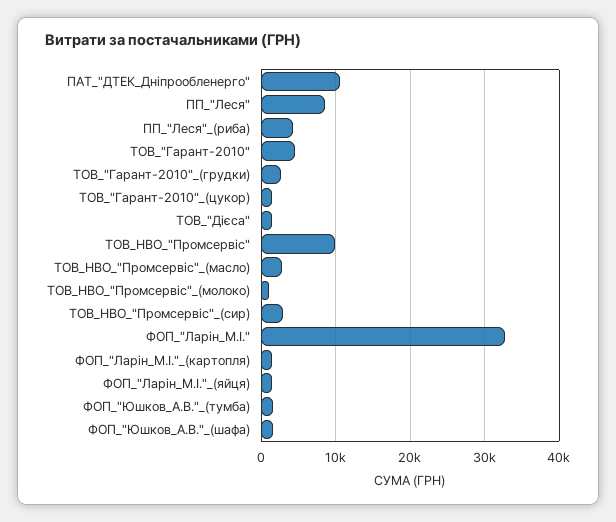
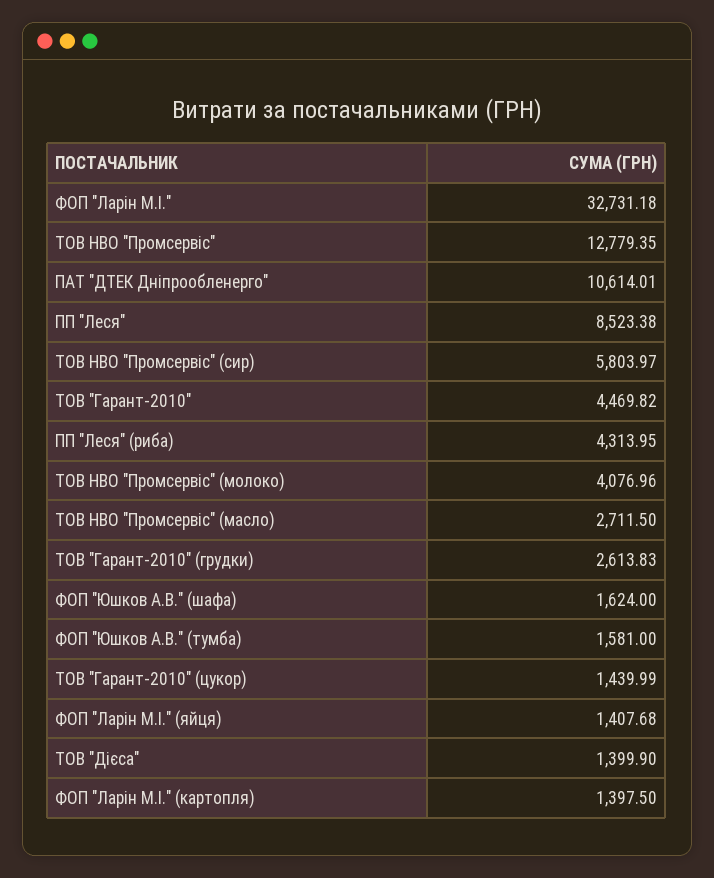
ТОВ_НВО_"Промсервіс": 10000 -> 12779.35
ТОВ_НВО_"Промсервіс"_(молоко): 1000 -> 4076.96
ТОВ_НВО_"Промсервіс"_(сир): 3000 -> 5803.97

